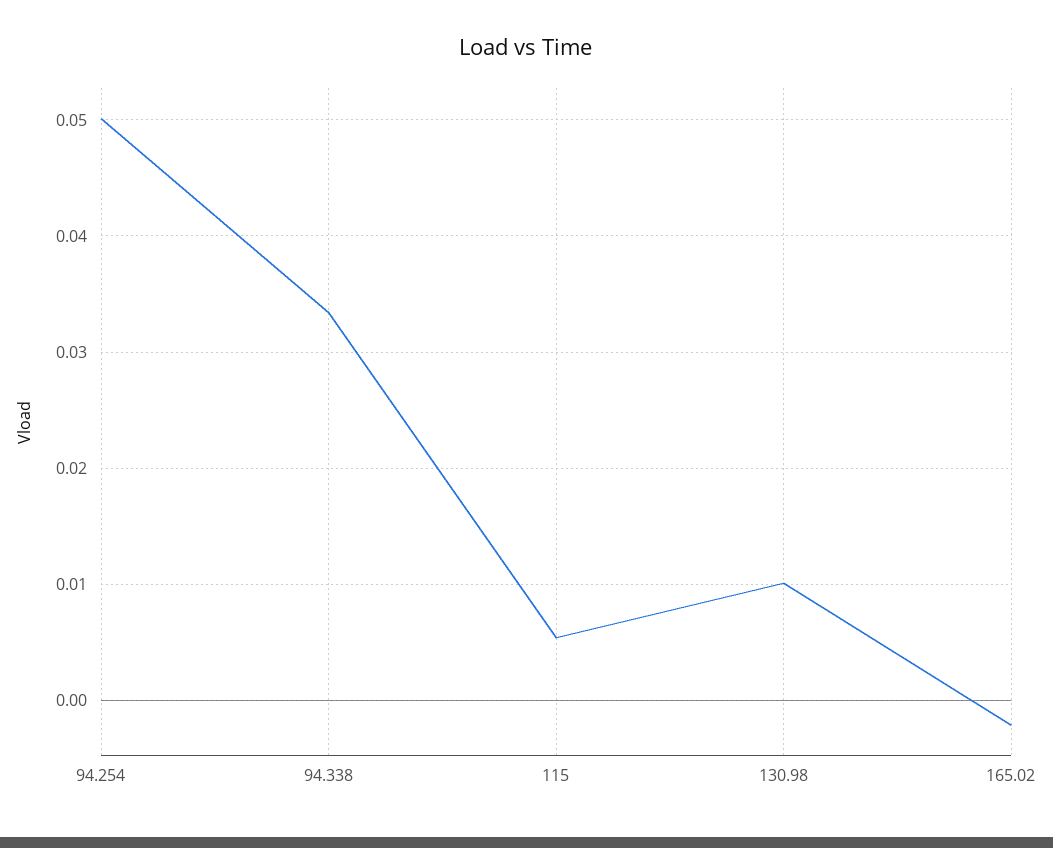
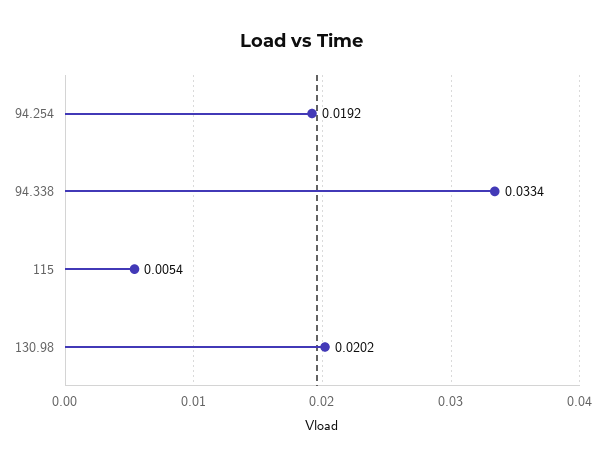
94.254: 0.05 -> 0.0192
130.98: 0.01 -> 0.0202
165.02: -0.002 -> none

